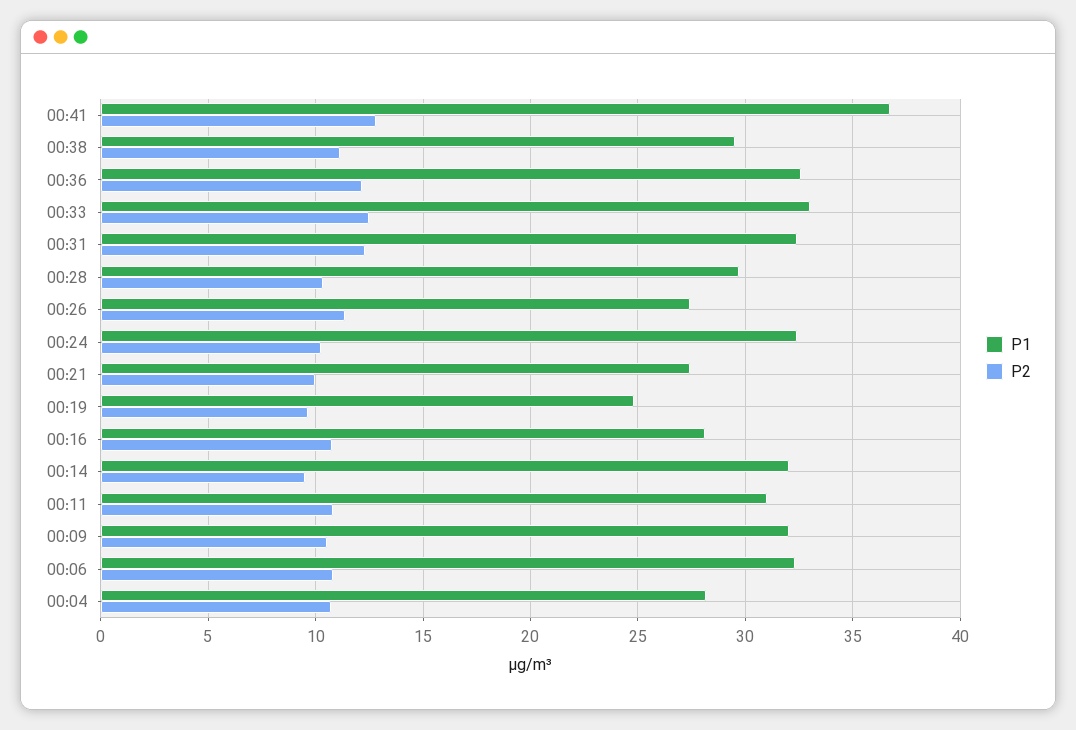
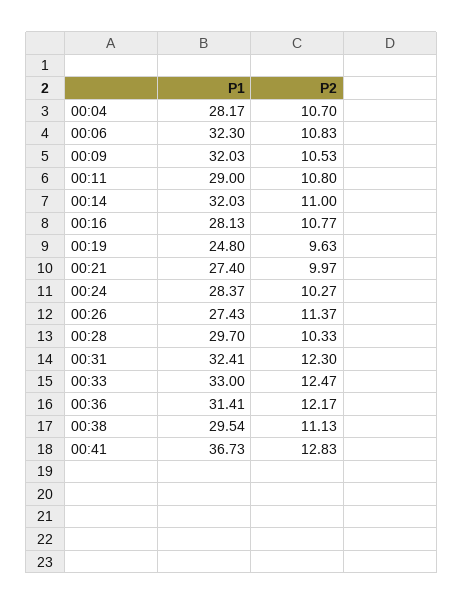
P1, 00:36: 32.5 -> 31.41
P1, 00:24: 32.5 -> 28.37
P2, 00:14: 9.5 -> 11
P1, 00:11: 31 -> 29

